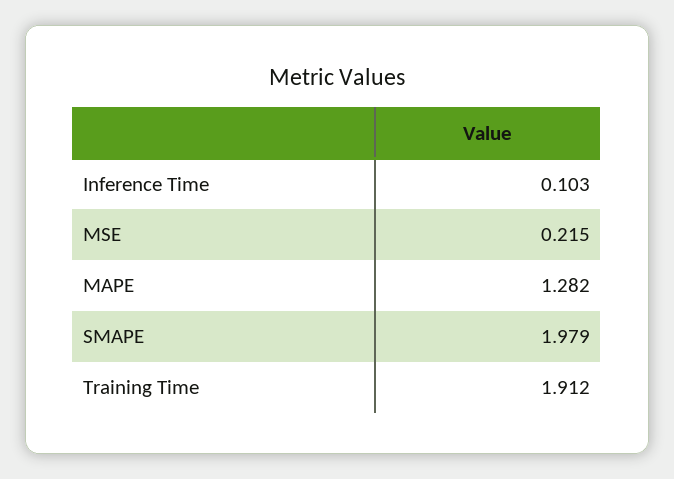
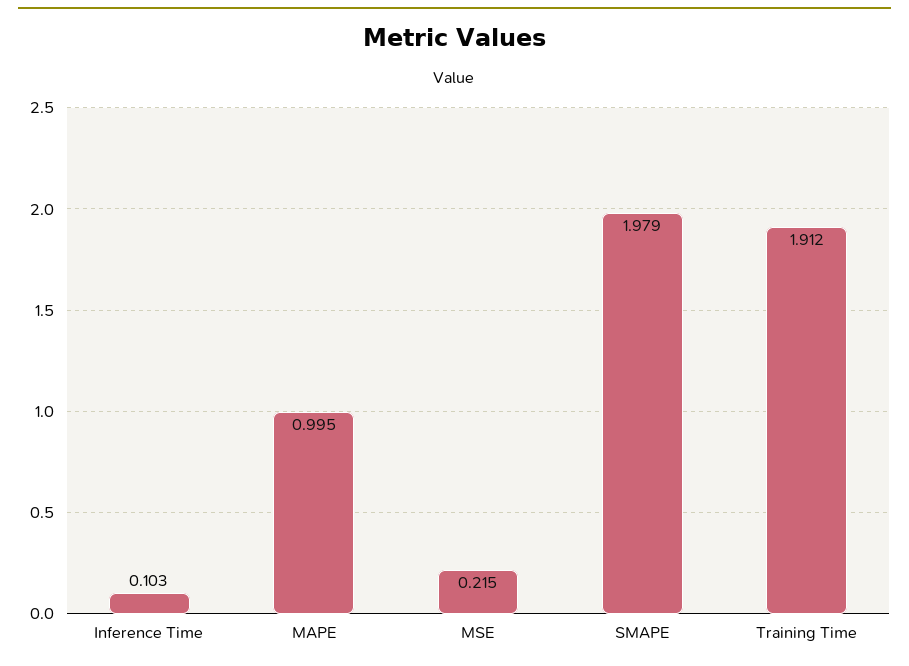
MAPE: 1.282 -> 0.995

